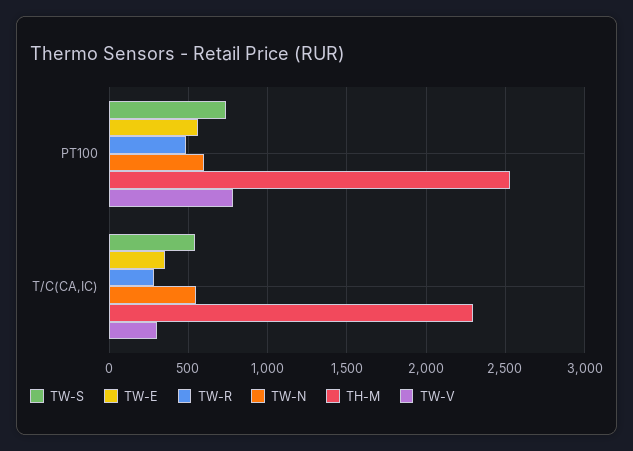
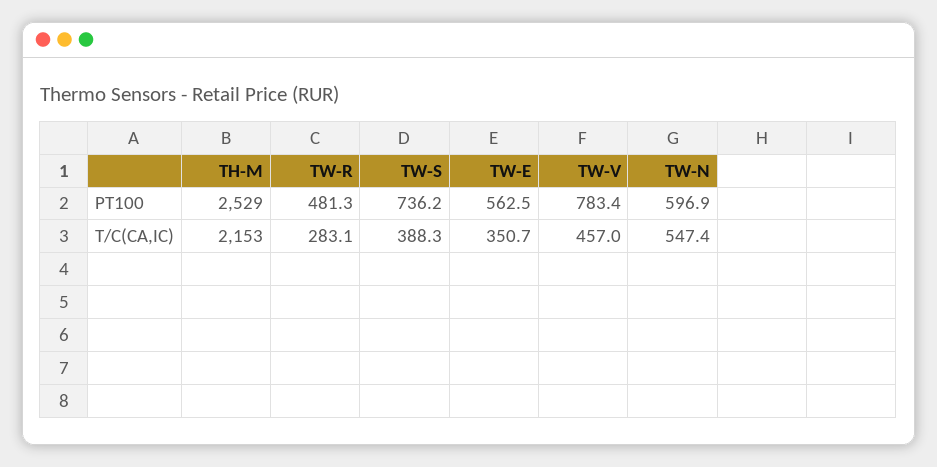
TW-S, T/C(CA,IC): 550 -> 388.3
TH-M, T/C(CA,IC): 2300 -> 2153
TW-V, T/C(CA,IC): 300 -> 457

